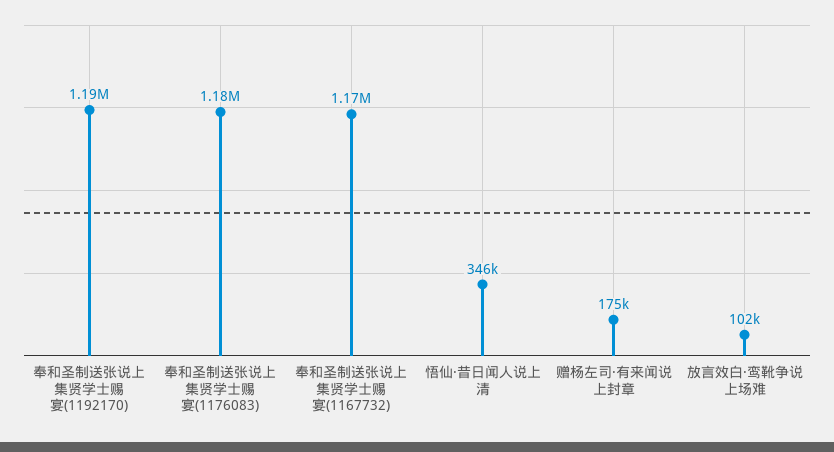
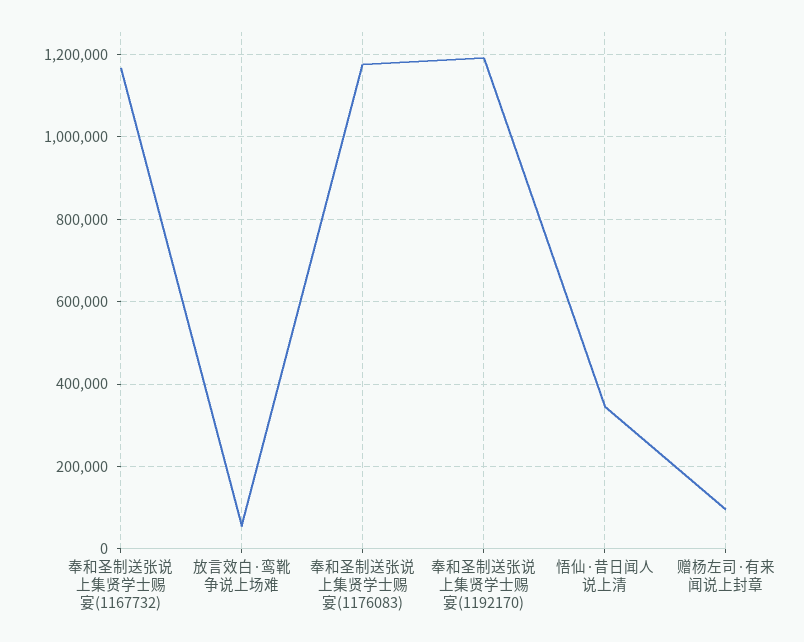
赠杨左司·有来闻说上封章: 175000 -> 100000
放言效白·鸾靴争说上场难: 102000 -> 60000

